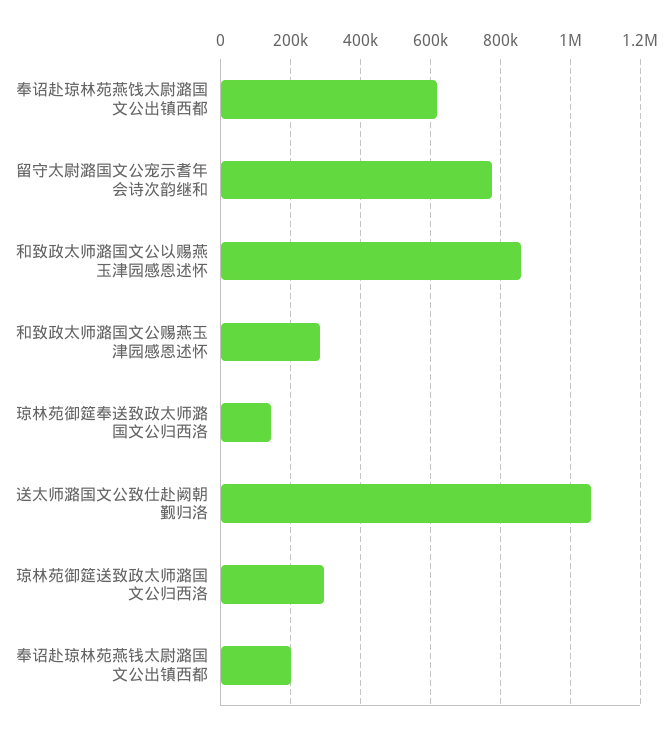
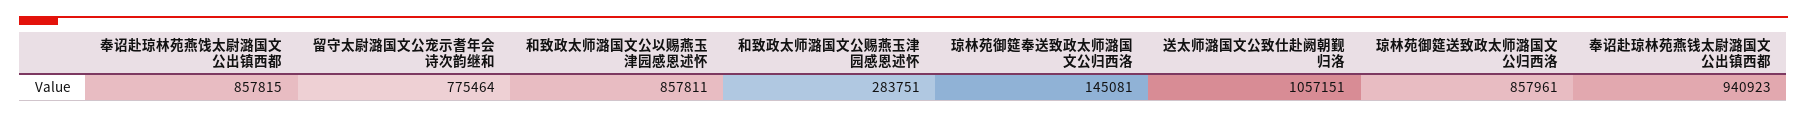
奉诏赴琼林苑燕饯太尉潞国文公出镇西都: 620000 -> 857815
琼林苑御筵送致政太师潞国文公归西洛: 300000 -> 857961
奉诏赴琼林苑燕钱太尉潞国文公出镇西都: 200000 -> 940923

